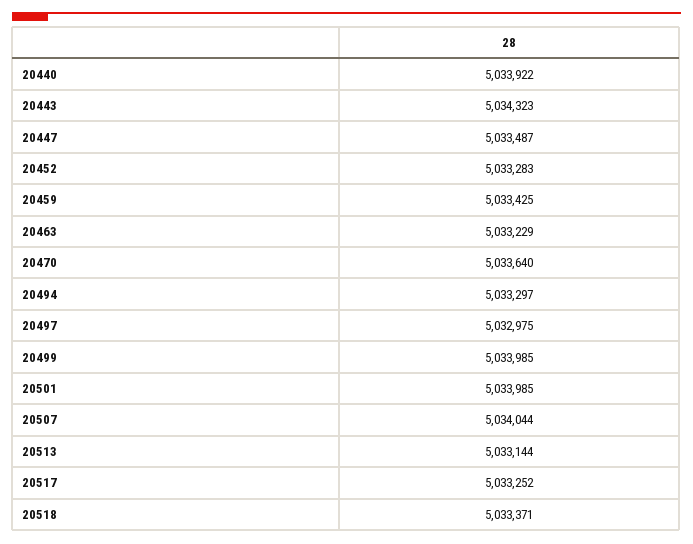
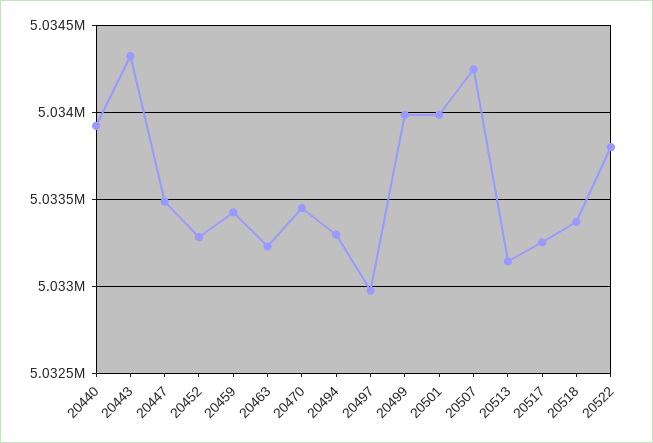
20470: 5033640 -> 5033450
20507: 5034044 -> 5034250
20522: none -> 5033800

